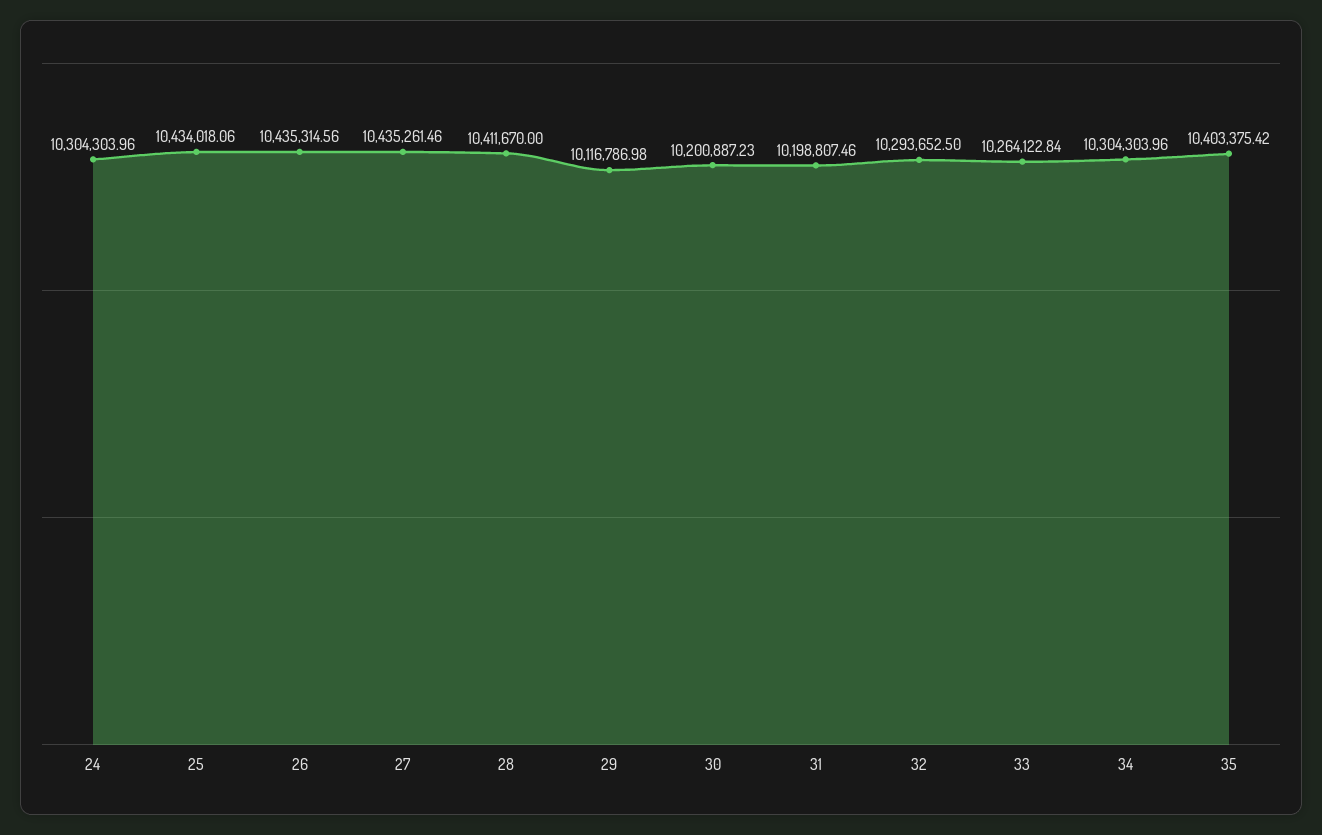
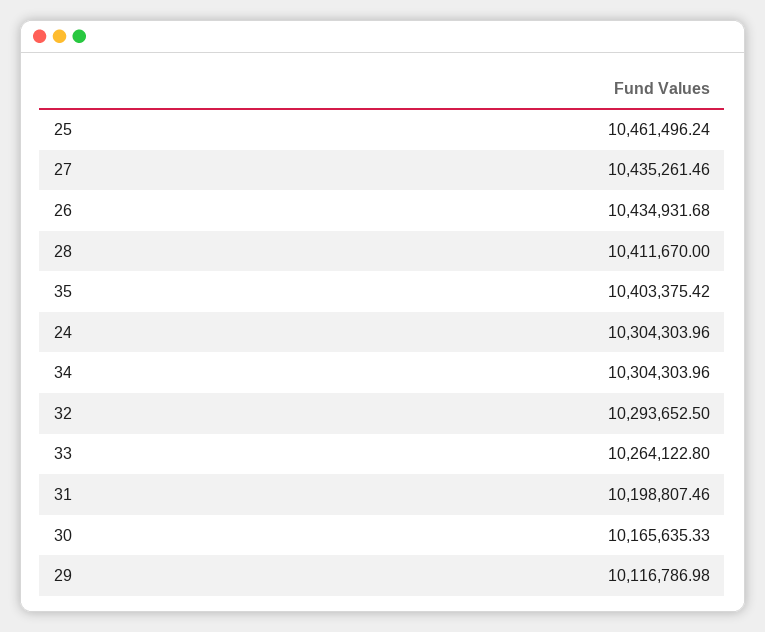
25: 10434018.06 -> 10461496.24
26: 10435314.56 -> 10434931.68
30: 10200887.23 -> 10165635.33
33: 10264122.84 -> 10264122.8

